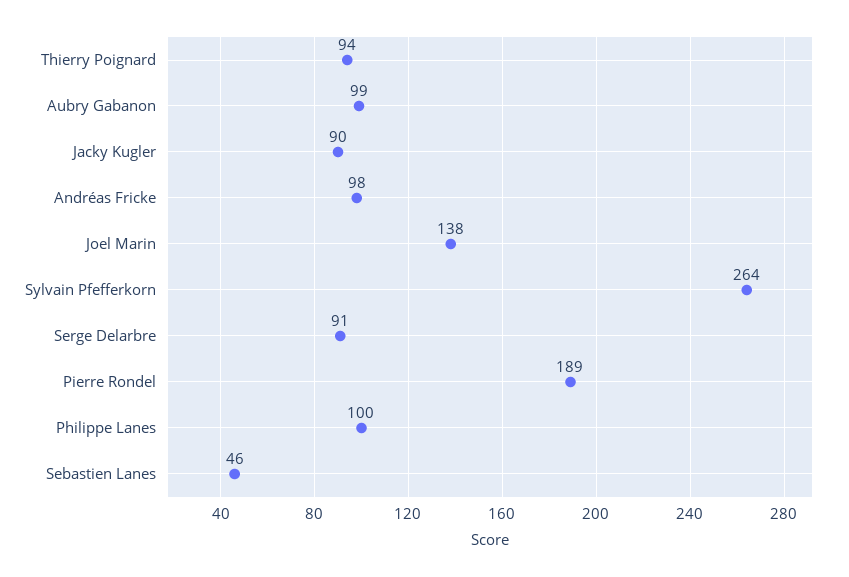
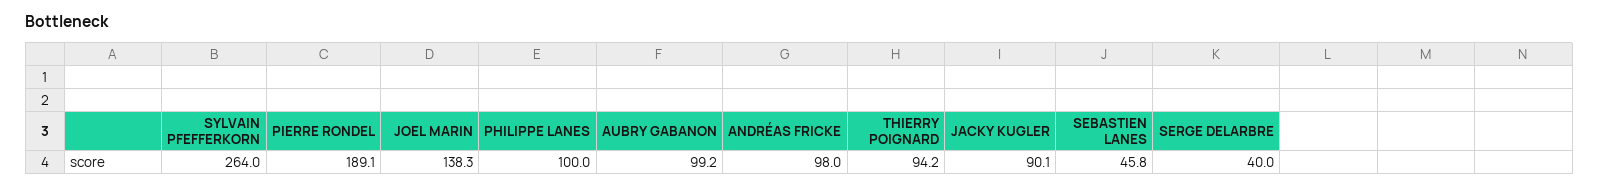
Serge Delarbre: 91 -> 40

